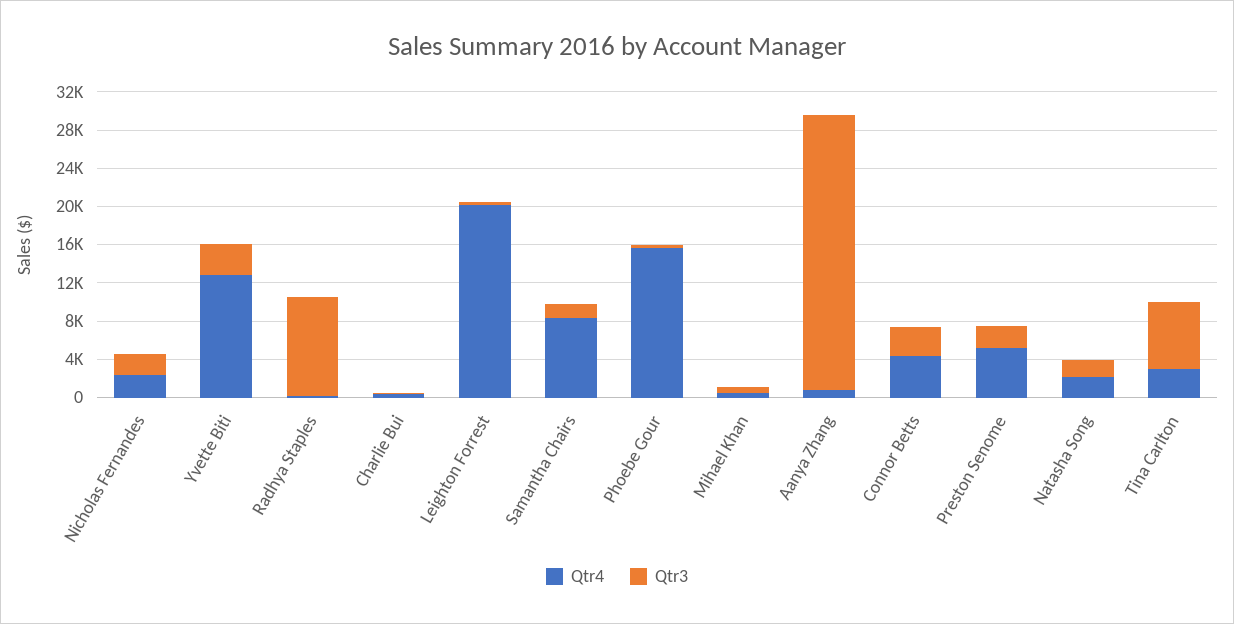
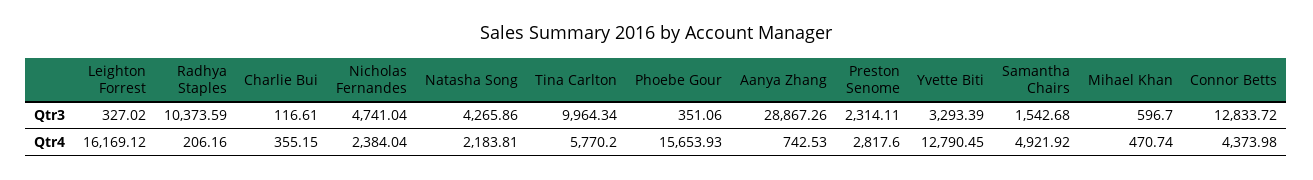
Qtr3, Nicholas Fernandes: 2000 -> 4741.04
Qtr4, Leighton Forrest: 20000 -> 16169.12
Qtr4, Samantha Chairs: 8000 -> 4921.92
Qtr3, Connor Betts: 3000 -> 12833.72
Qtr4, Preston Senome: 5000 -> 2817.6
Qtr3, Natasha Song: 2000 -> 4265.86
Qtr4, Tina Carlton: 3000 -> 5770.2
Qtr3, Tina Carlton: 7000 -> 9964.34

